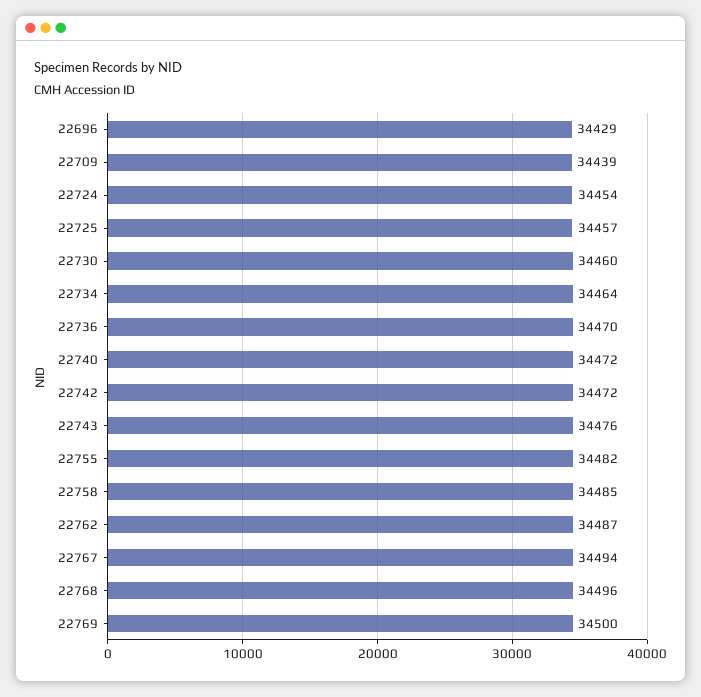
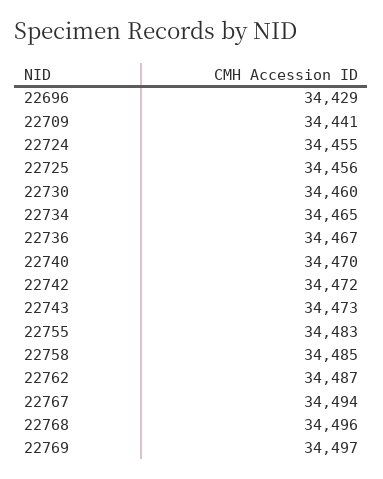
22709: 34439 -> 34441
22724: 34454 -> 34455
22725: 34457 -> 34456
22734: 34464 -> 34465
22736: 34470 -> 34467
22740: 34472 -> 34470
22743: 34476 -> 34473
22755: 34482 -> 34483
22769: 34500 -> 34497

